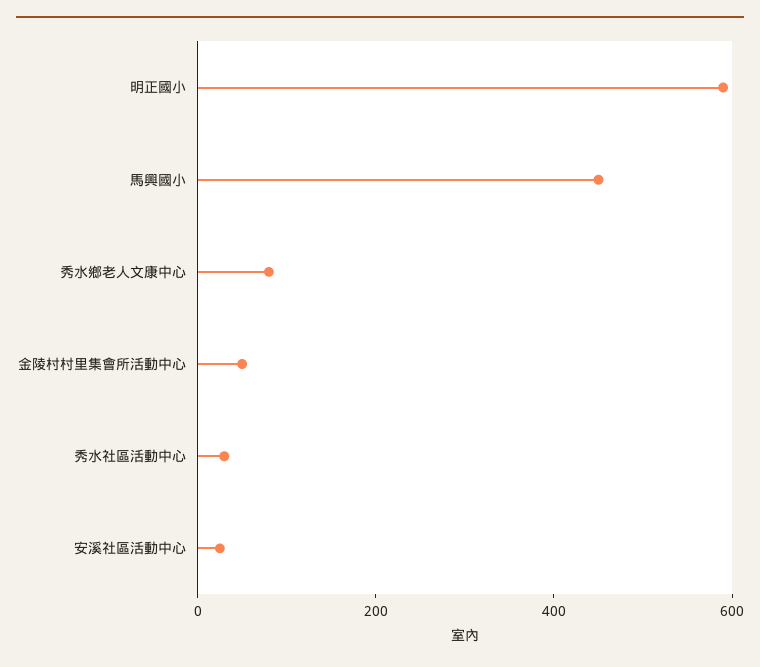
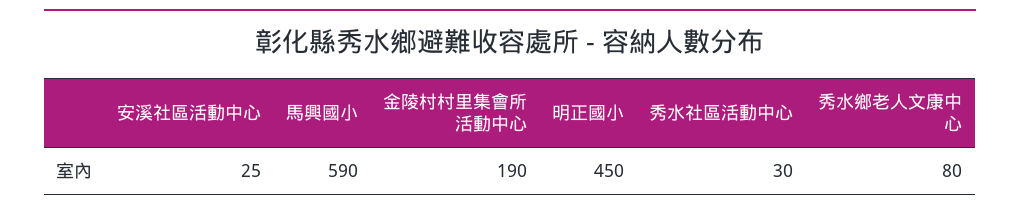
明正國小: 600 -> 450
馬興國小: 450 -> 590
金陵村村里集會所活動中心: 50 -> 190

